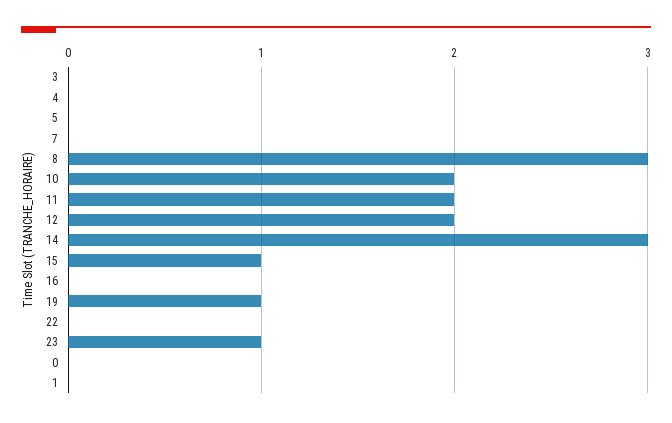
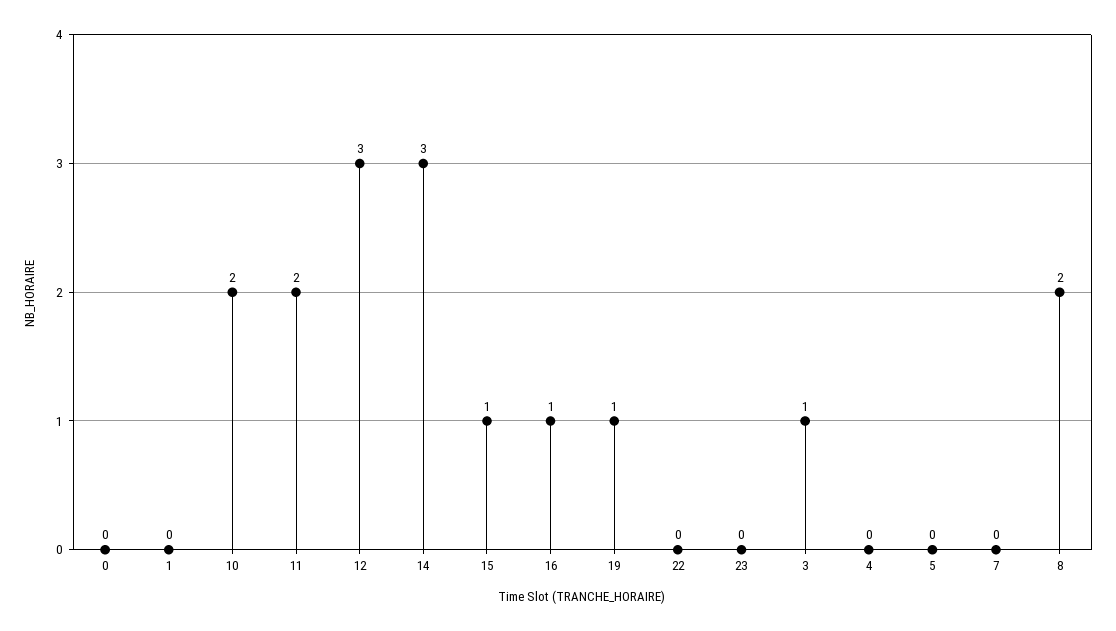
3: 0 -> 1
8: 3 -> 2
12: 2 -> 3
16: 0 -> 1
23: 1 -> 0

